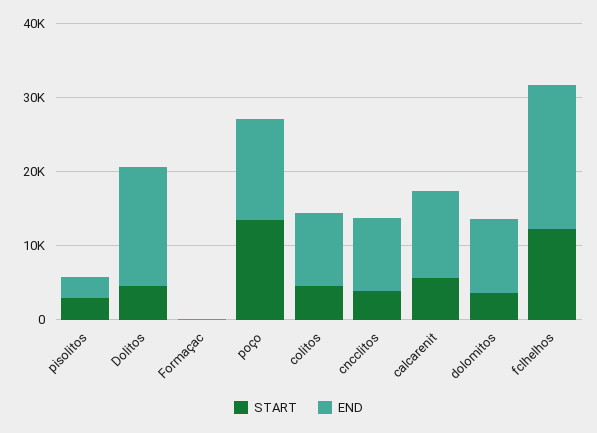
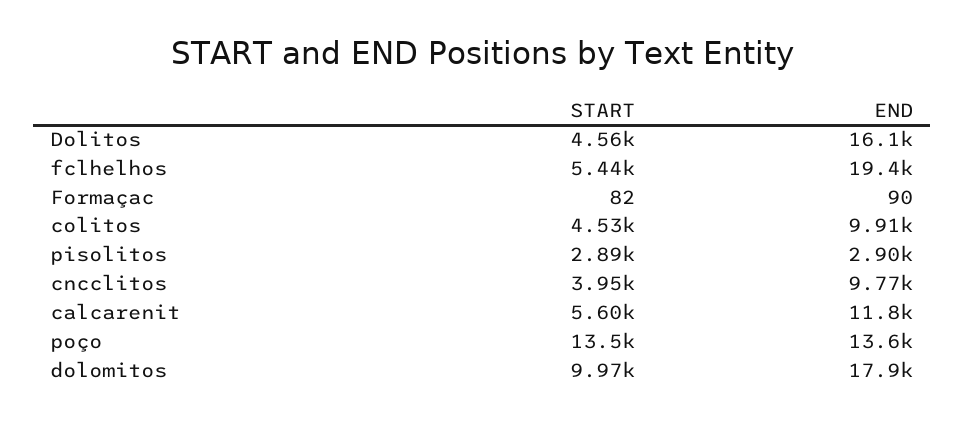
START, dolomitos: 4000 -> 9970
END, dolomitos: 10000 -> 17900
START, fclhelhos: 12000 -> 5440

